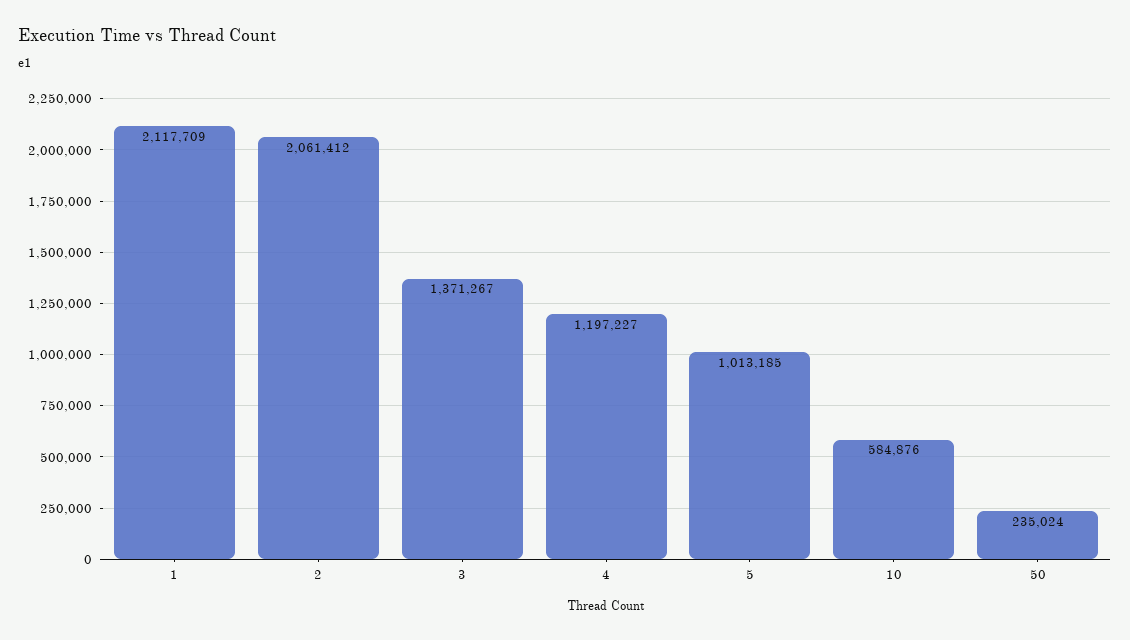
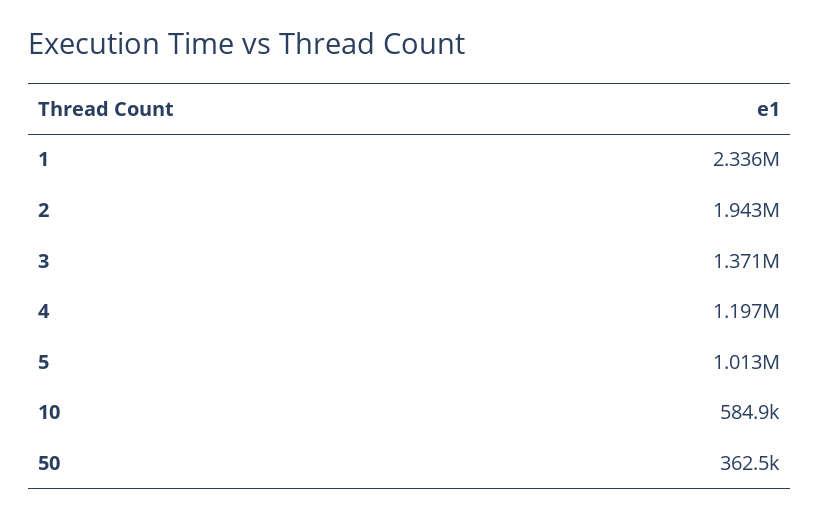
1: 2117709 -> 2336000
2: 2061412 -> 1943000
50: 235024 -> 362500

